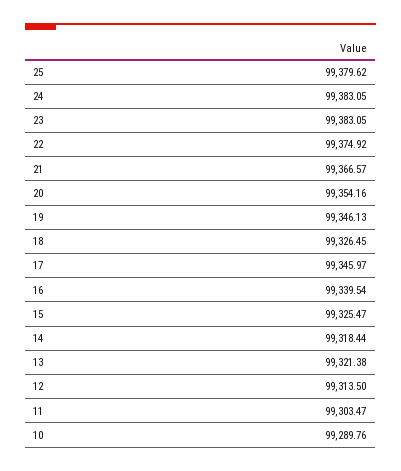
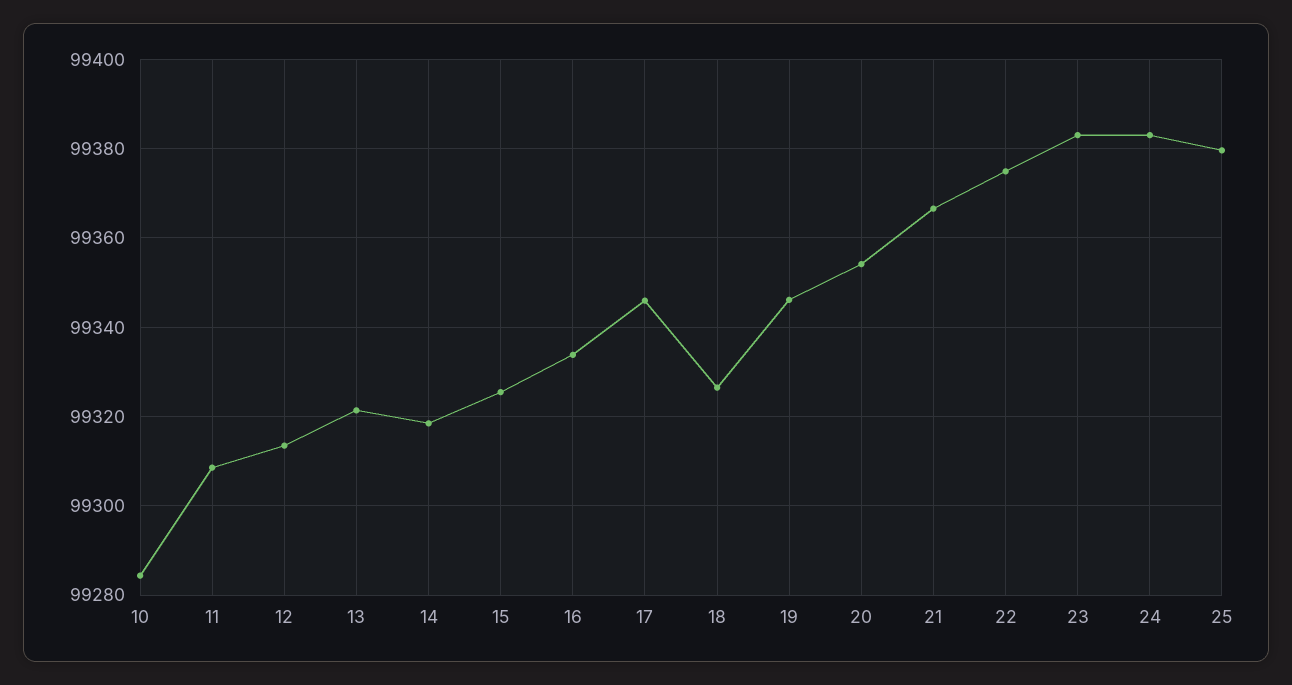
16: 99339.54 -> 99334
11: 99303.47 -> 99308
10: 99289.76 -> 99284

